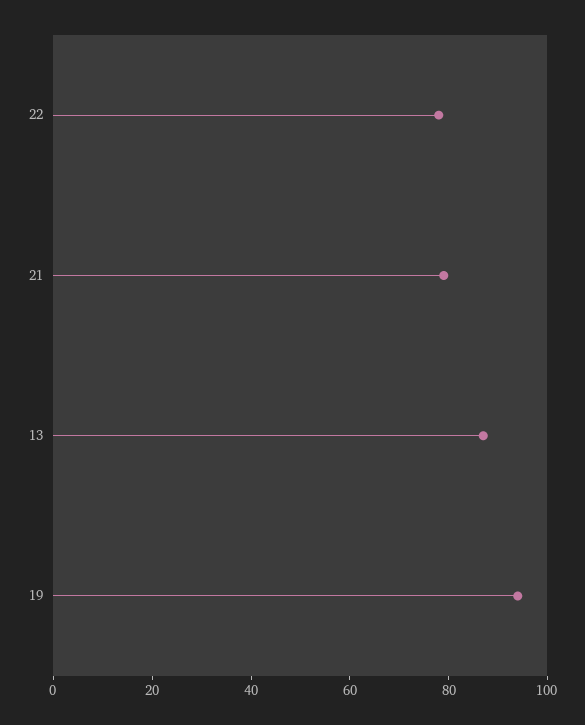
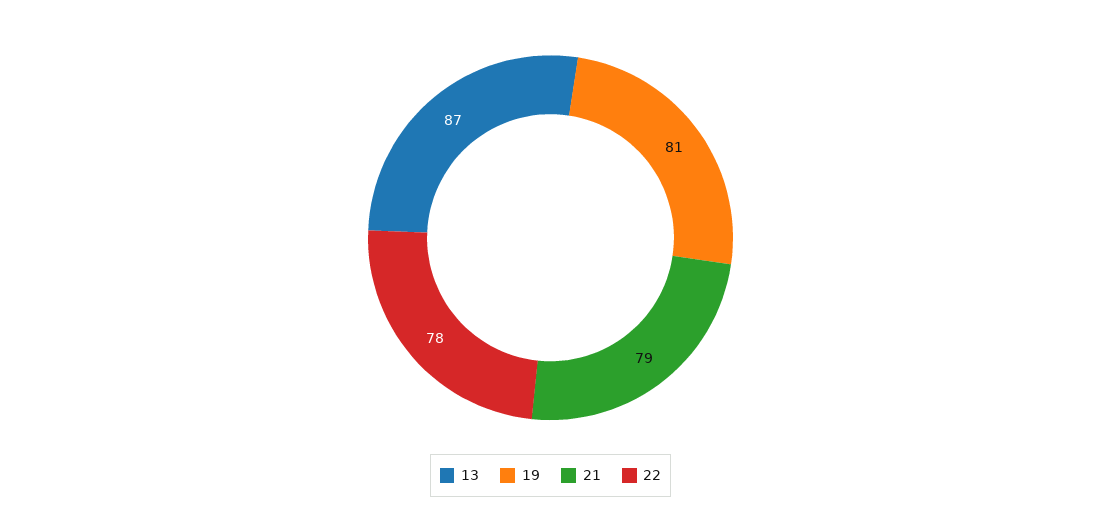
19: 95 -> 81

